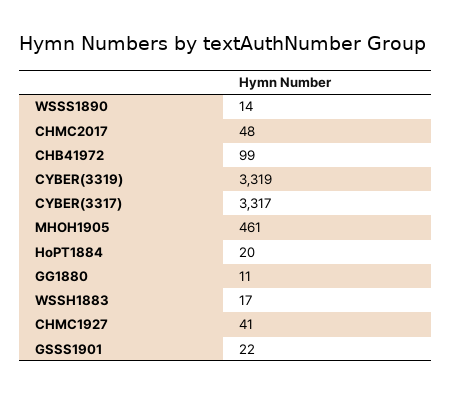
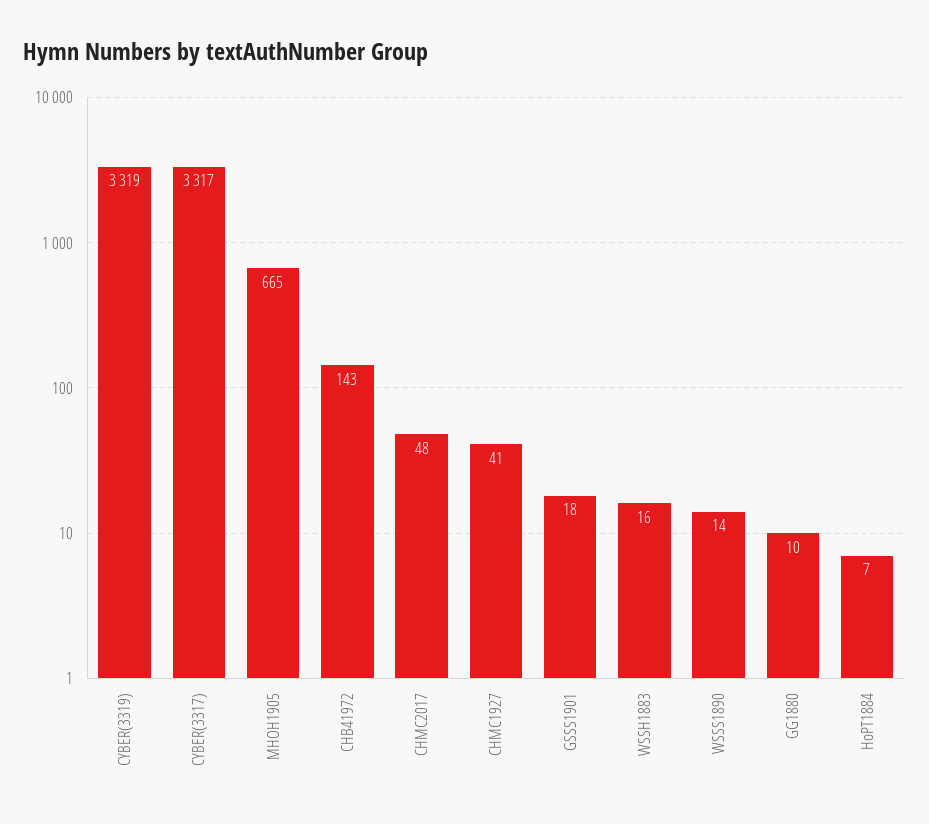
CHB41972: 99 -> 143
MHOH1905: 461 -> 665
HoPT1884: 20 -> 7
GG1880: 11 -> 10
WSSH1883: 17 -> 16
GSSS1901: 22 -> 18

